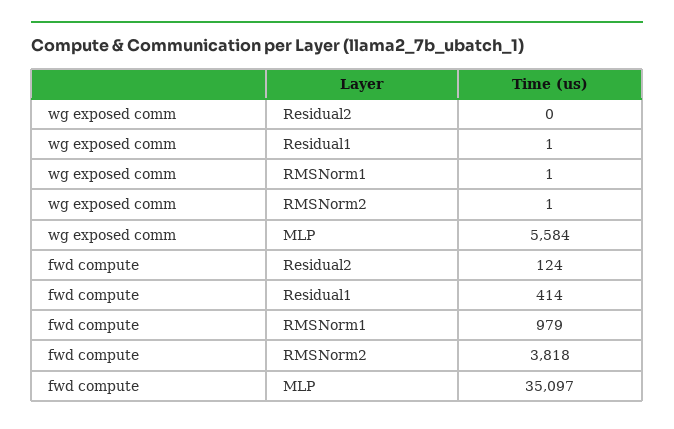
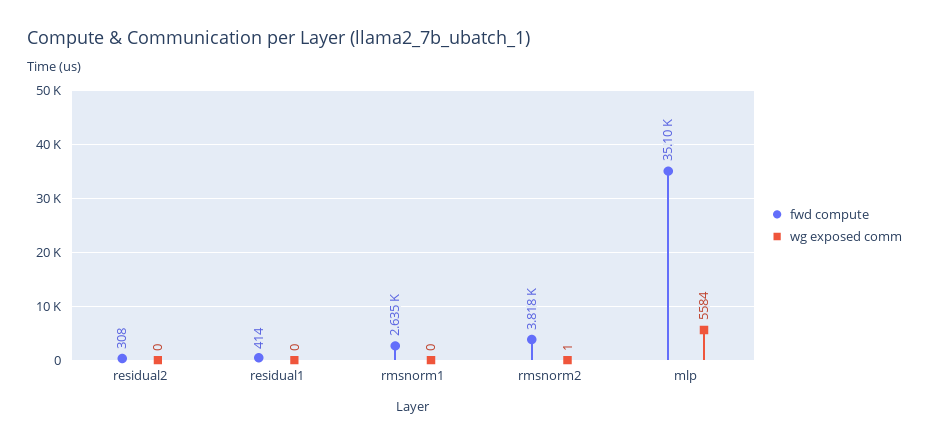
wg exposed comm, Residual1: 1 -> 0
wg exposed comm, RMSNorm1: 1 -> 0
fwd compute, Residual2: 124 -> 308
fwd compute, RMSNorm1: 979 -> 2635

